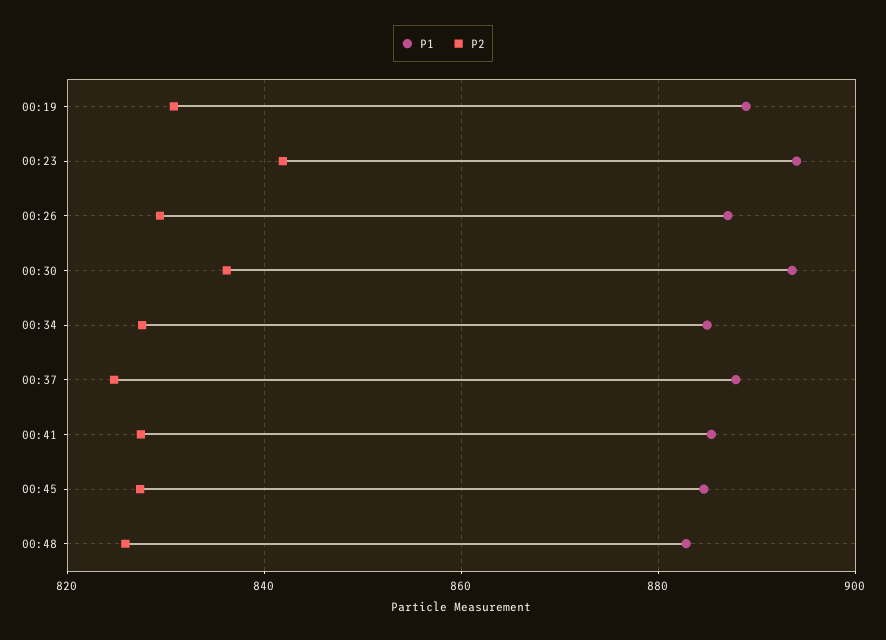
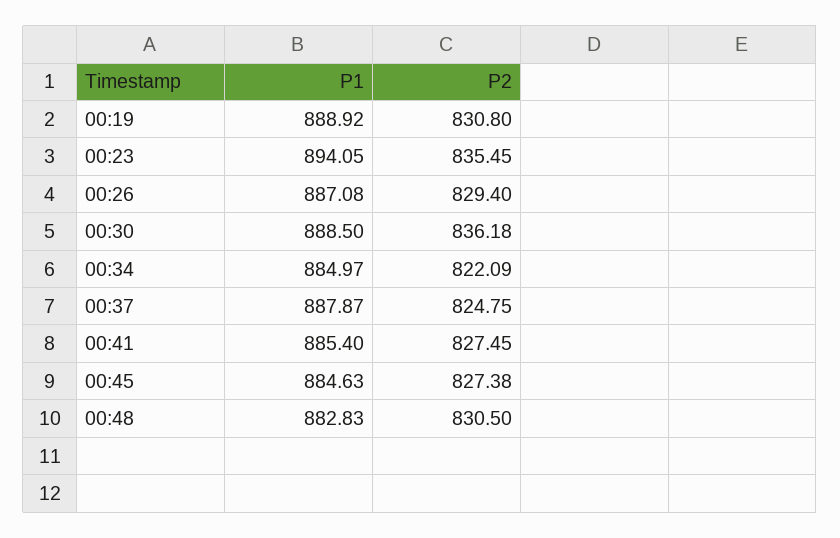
P2, 00:23: 842 -> 835.45
P1, 00:30: 894 -> 888.5
P2, 00:34: 828 -> 822.09
P2, 00:48: 826 -> 830.5

